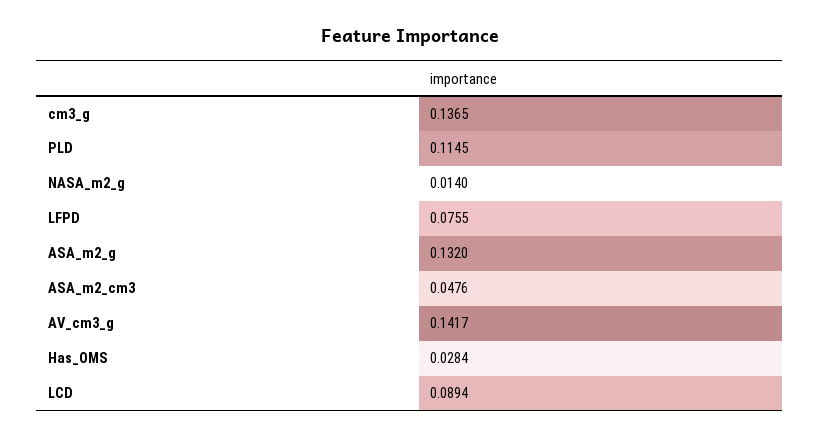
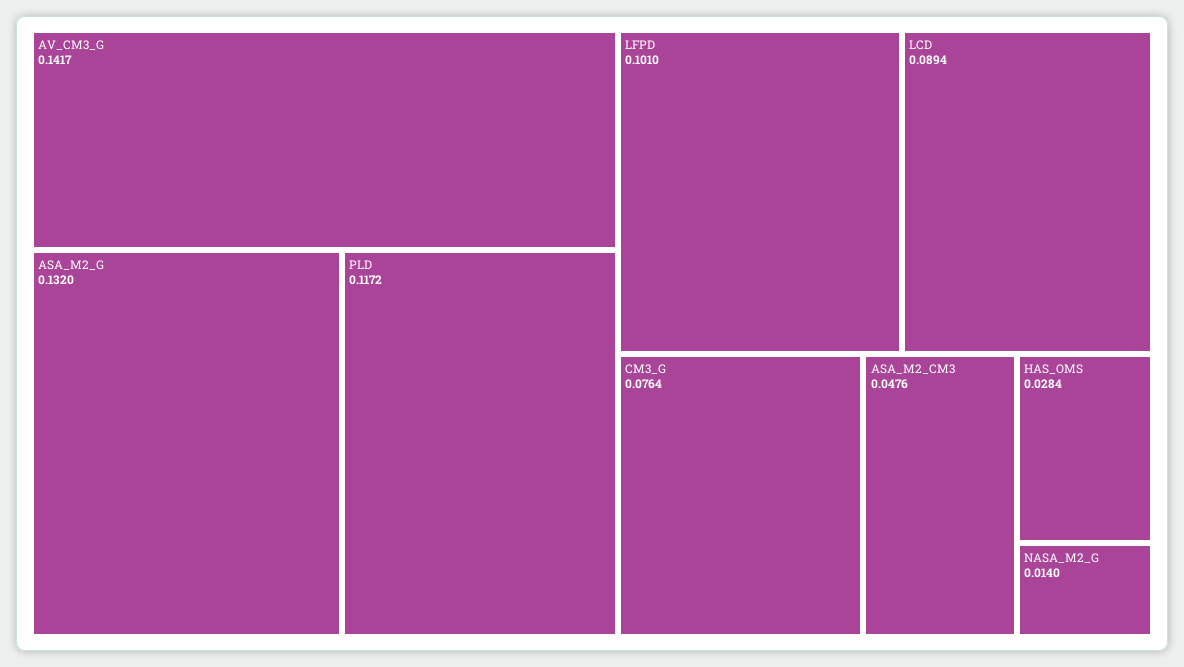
cm3_g: 0.1365 -> 0.0764
PLD: 0.1145 -> 0.1172
LFPD: 0.0755 -> 0.101

